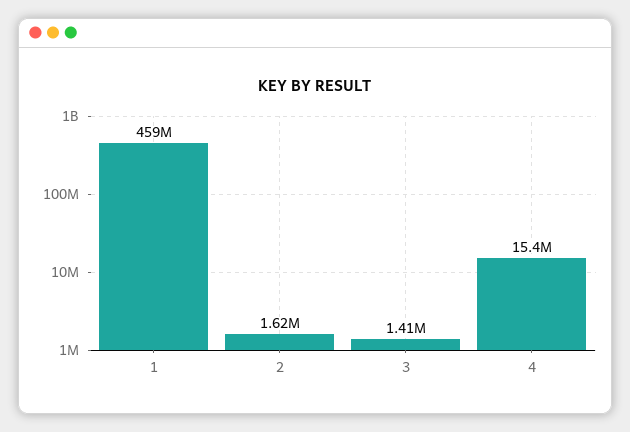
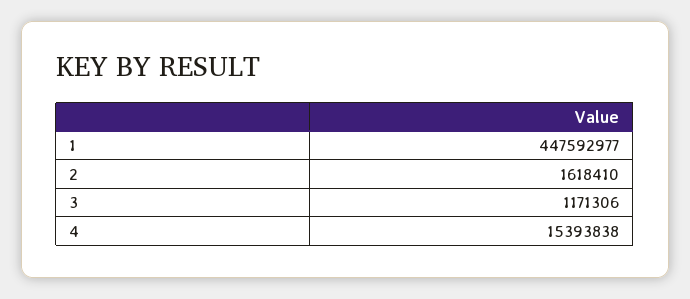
1: 459000000 -> 447592977
3: 1410000 -> 1171306

